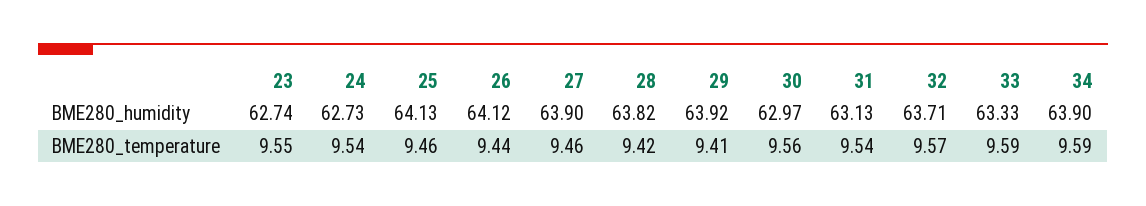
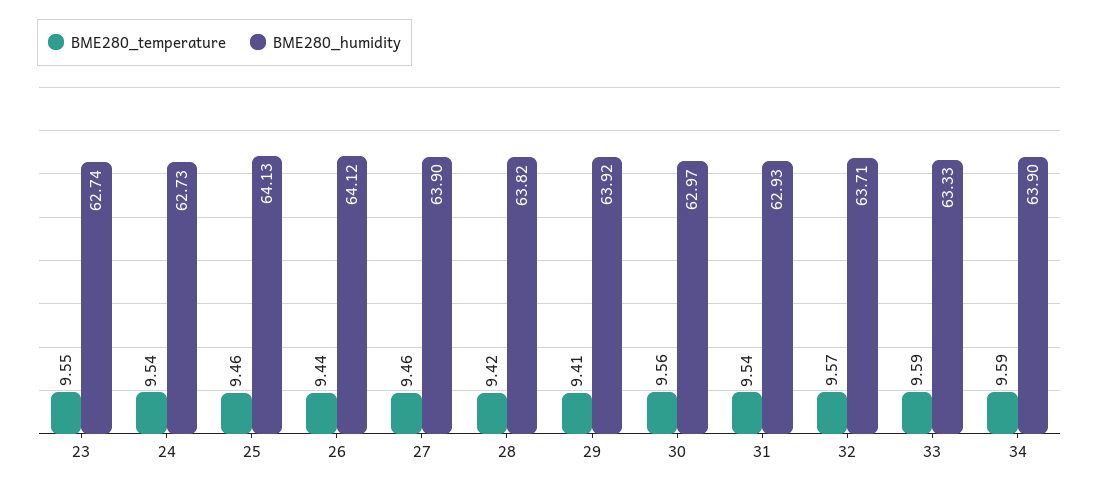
BME280_humidity, 31: 63.13 -> 62.93

